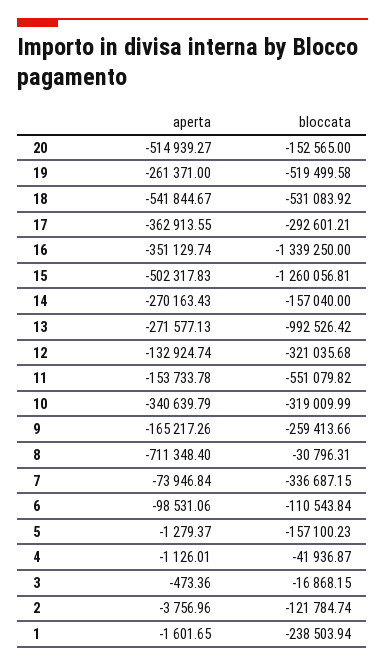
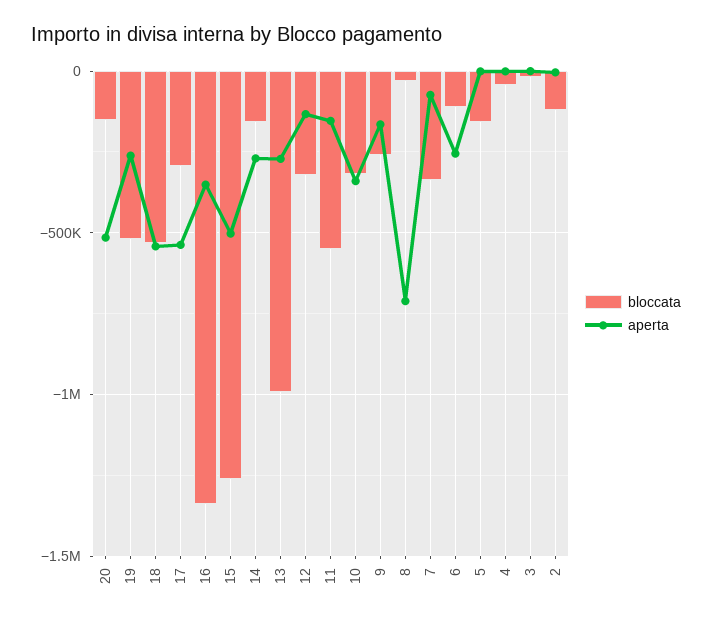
aperta, 17: -362913.55 -> -550000
aperta, 6: -98531.06 -> -250000
aperta, 1: -1601.65 -> none
bloccata, 1: -238503.94 -> none

